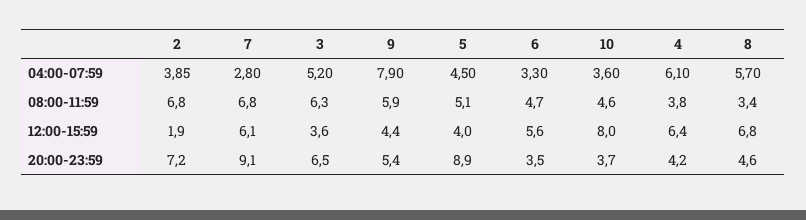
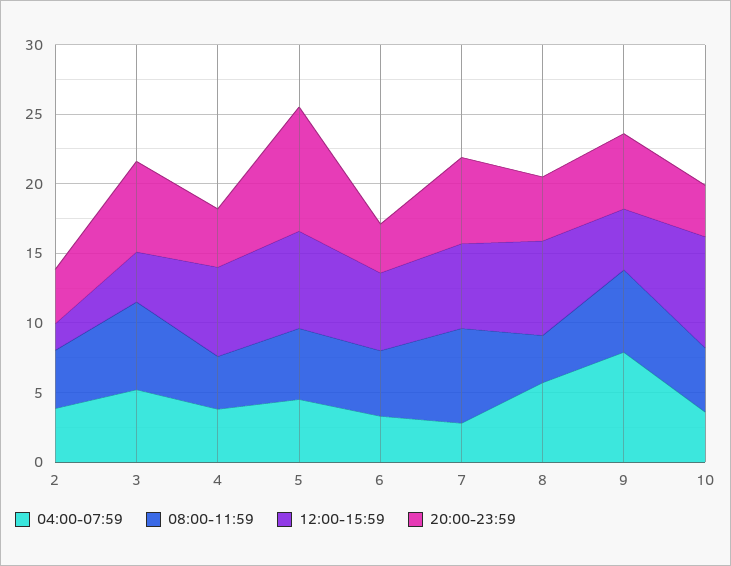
04:00-07:59, 4: 6.1 -> 4
08:00-11:59, 2: 6.8 -> 4
12:00-15:59, 5: 4 -> 7
20:00-23:59, 2: 7.2 -> 4
20:00-23:59, 7: 9.1 -> 6

